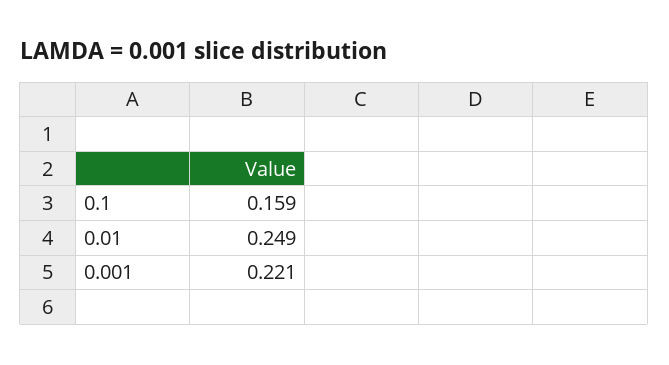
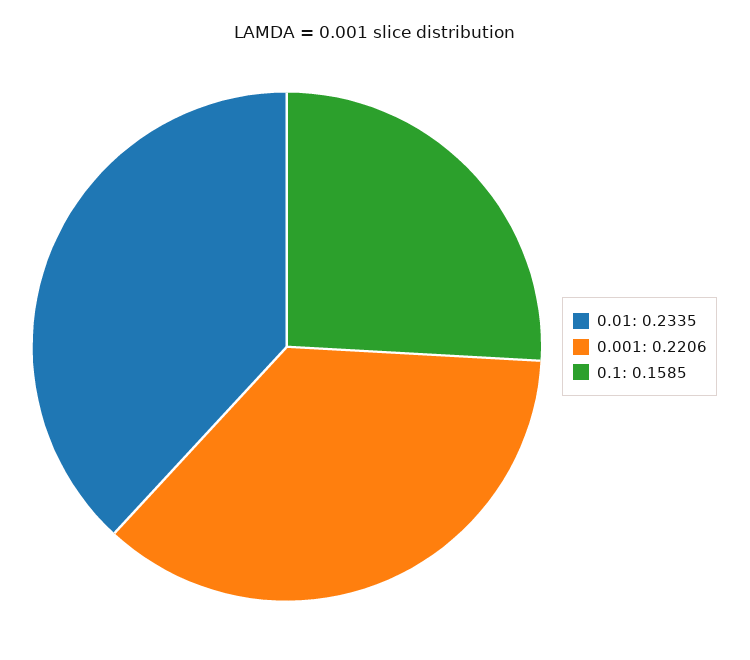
0.01: 0.249 -> 0.2335

